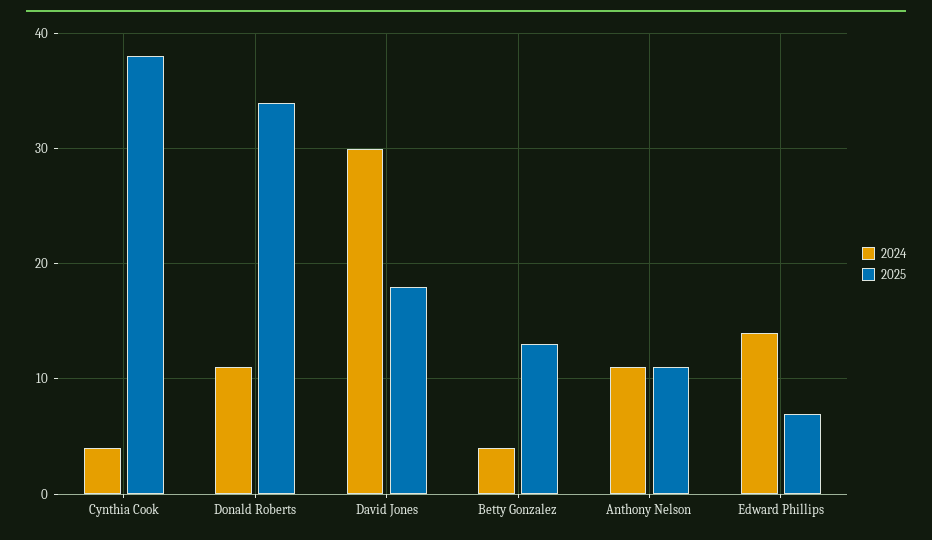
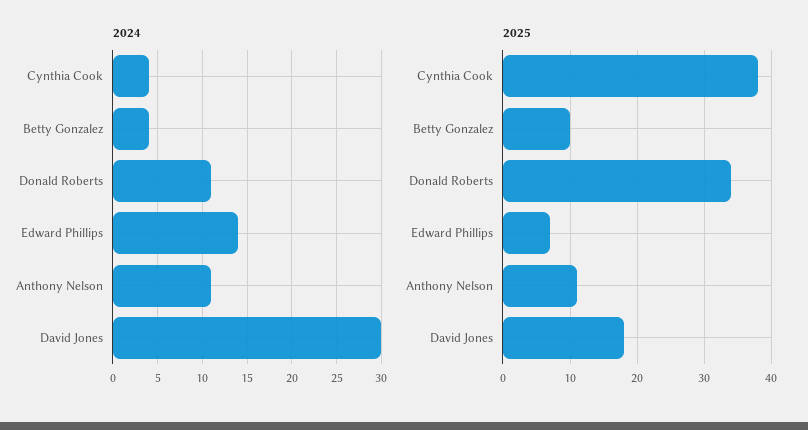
2025, Betty Gonzalez: 13 -> 10

